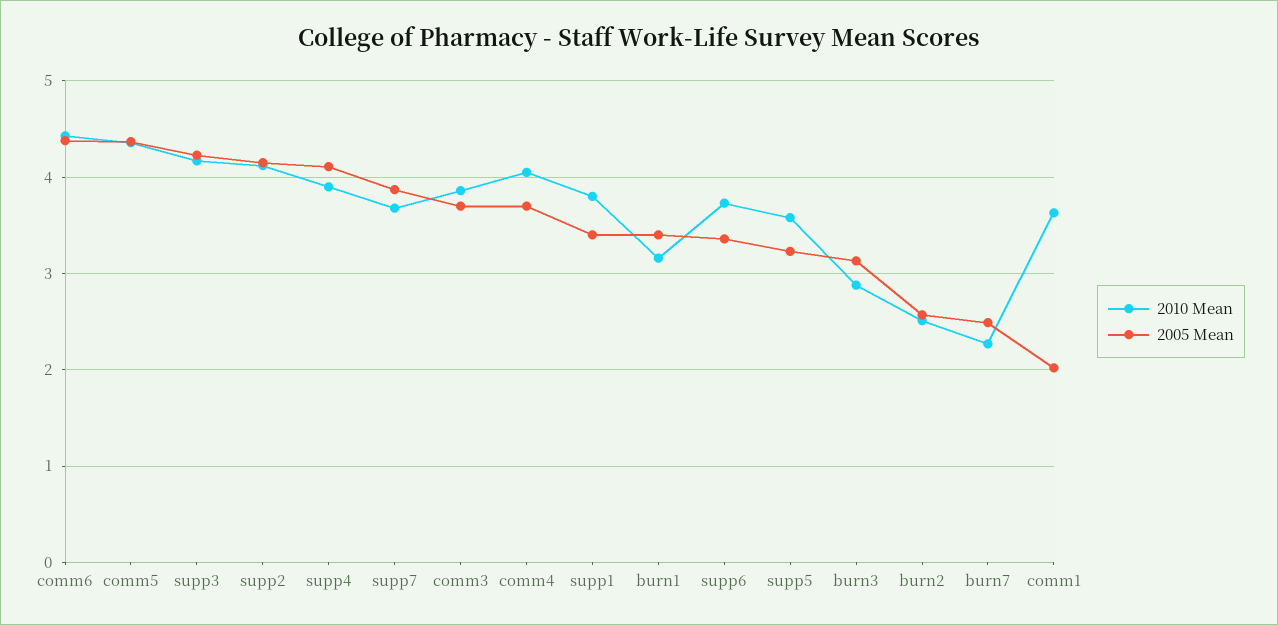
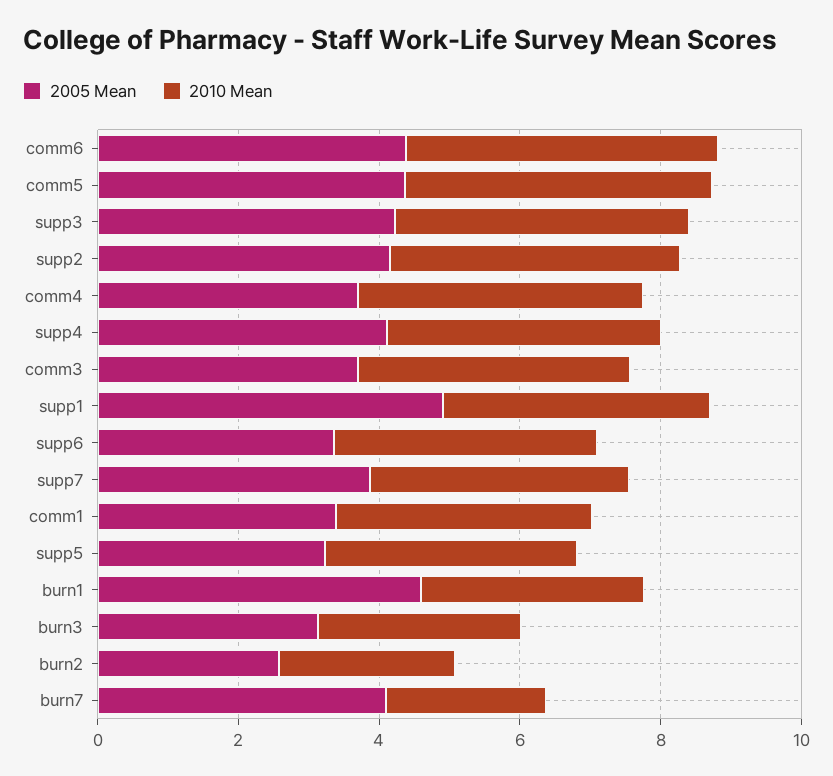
2005 Mean, supp1: 3.4 -> 5
2005 Mean, burn1: 3.4 -> 4.5
2005 Mean, burn7: 2.5 -> 4
2005 Mean, comm1: 2 -> 3.5

